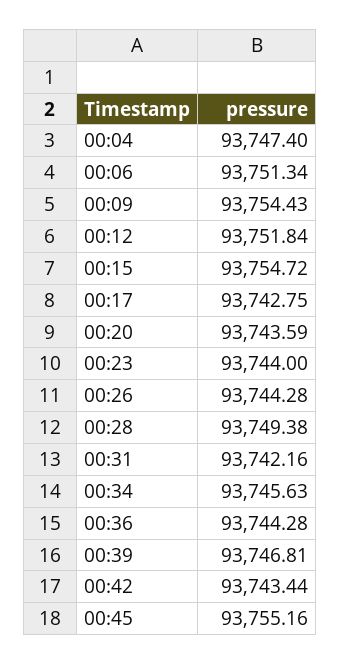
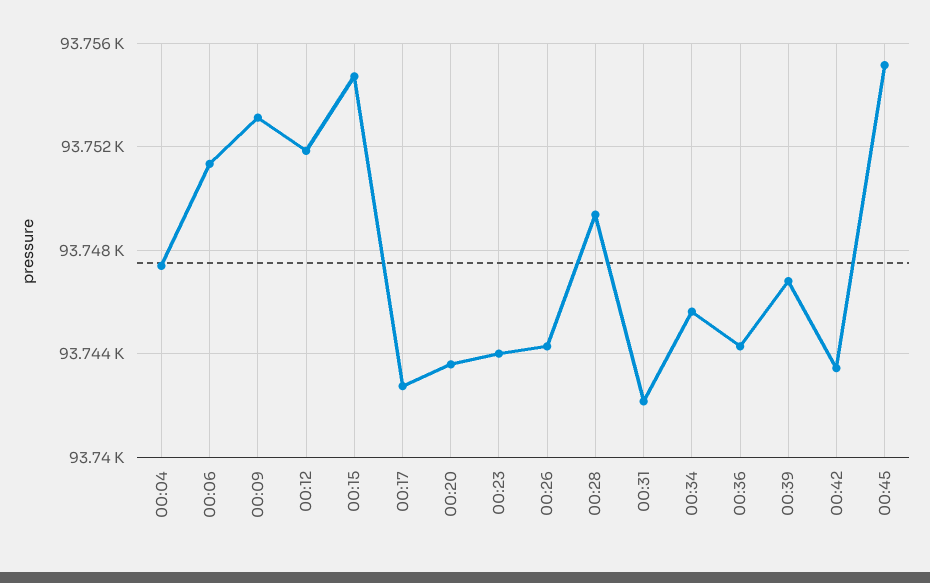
00:09: 93754.43 -> 93753

